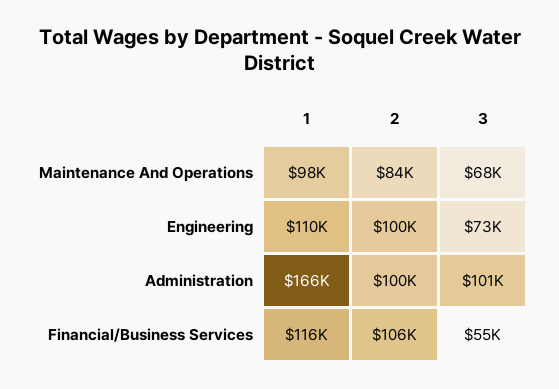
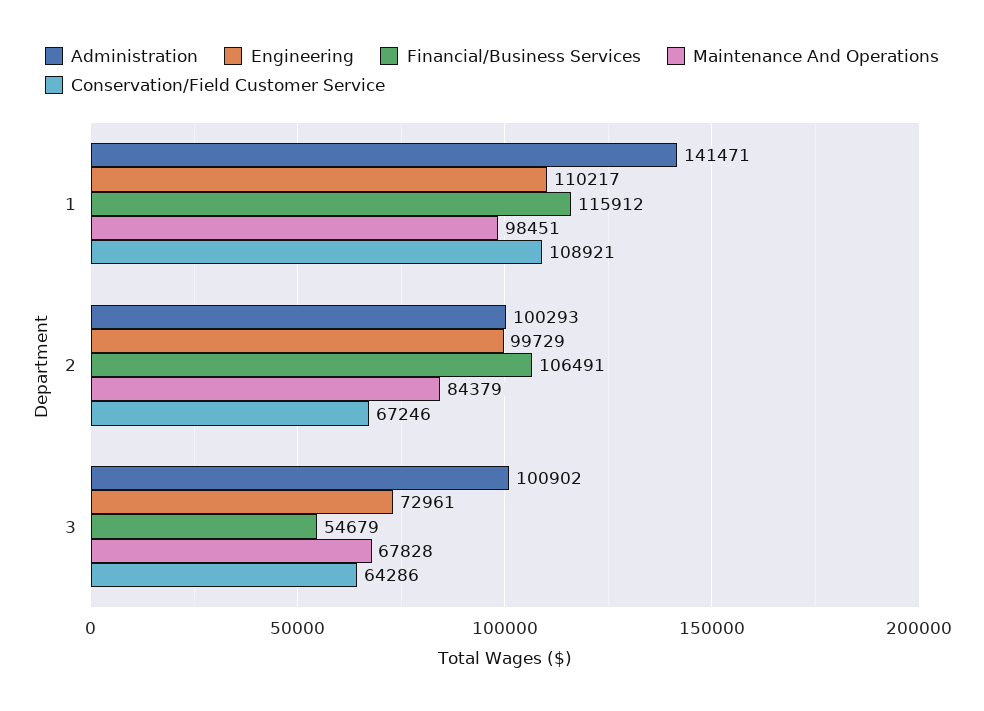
Administration, 1: 166000 -> 141471
Conservation/Field Customer Service, 1: none -> 108921
Conservation/Field Customer Service, 2: none -> 67246
Conservation/Field Customer Service, 3: none -> 64286

